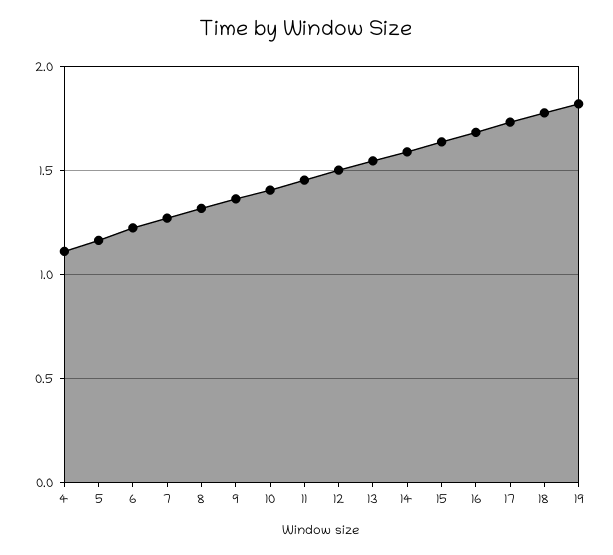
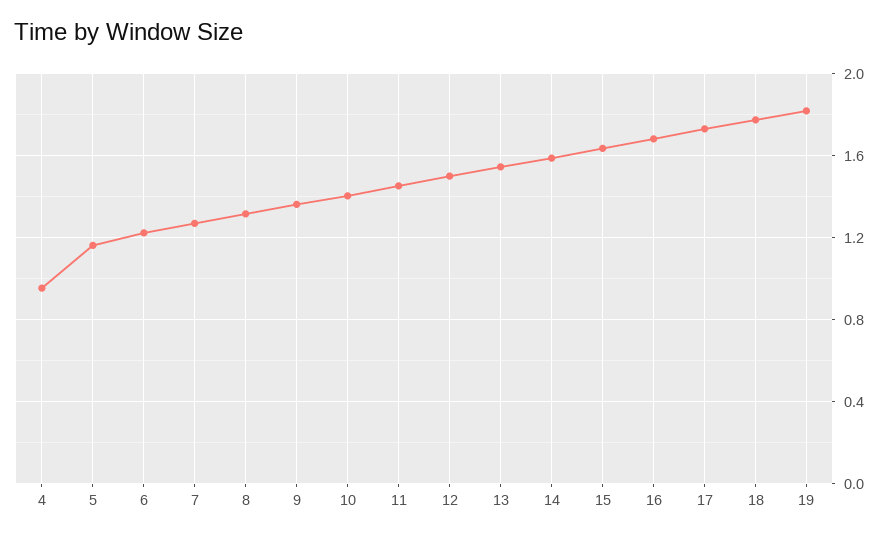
4: 1.1 -> 0.95

